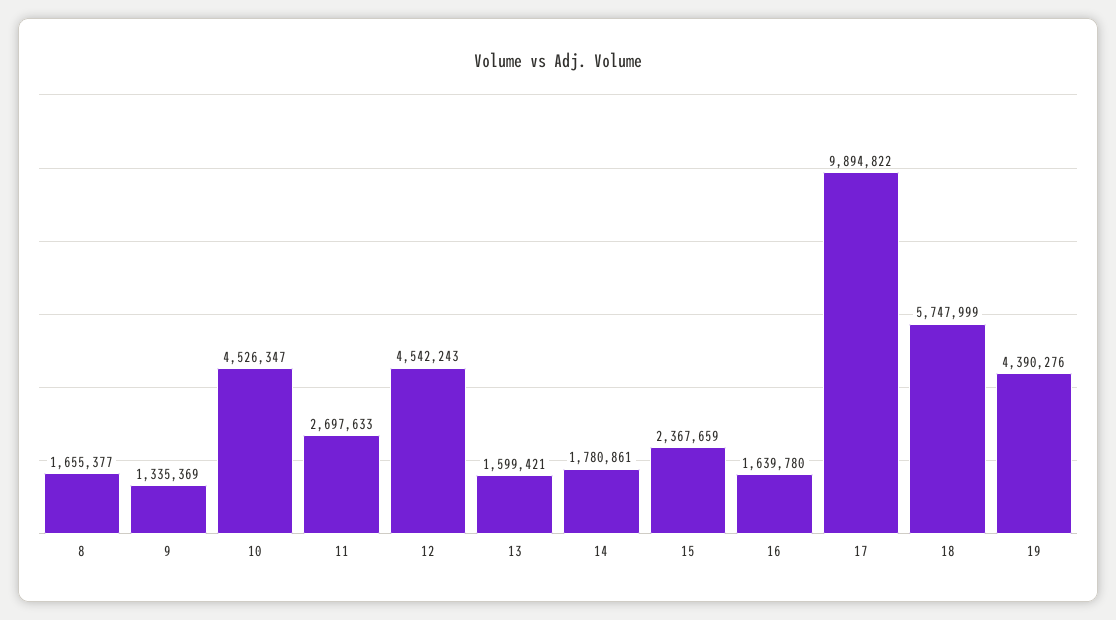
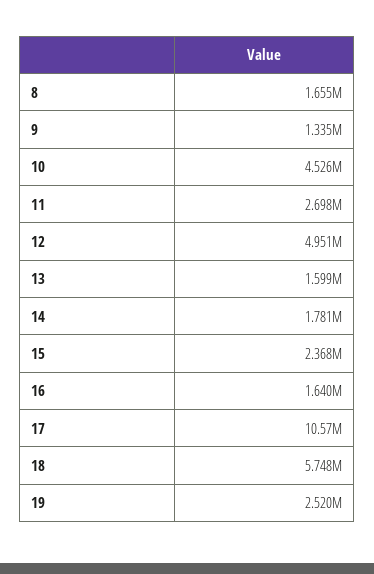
12: 4542243 -> 4951000
17: 9894822 -> 10570000
19: 4390276 -> 2520000

